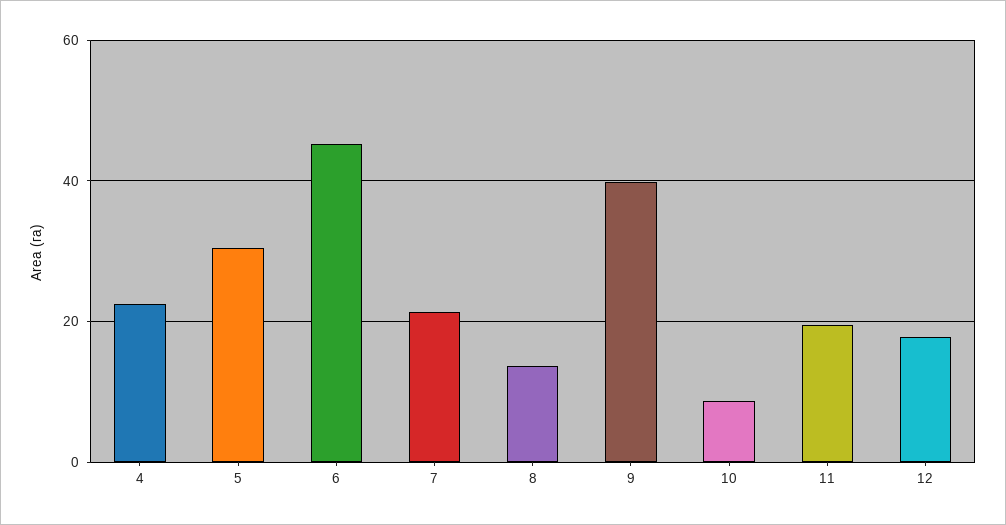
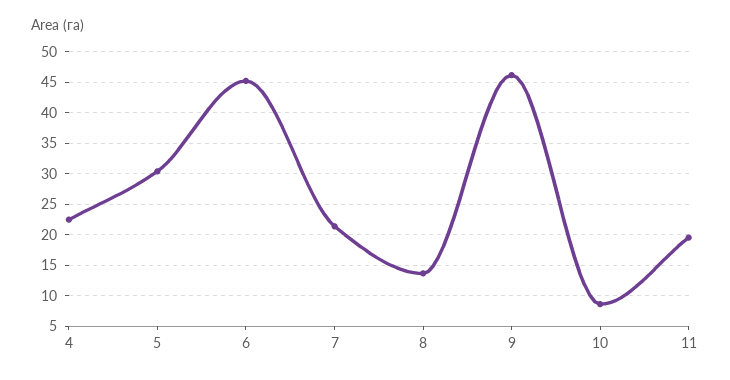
9: 40 -> 46
12: 18 -> none

